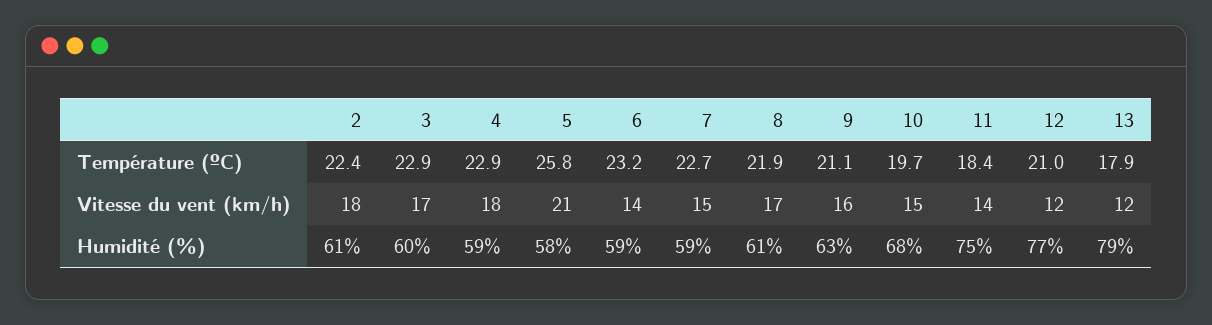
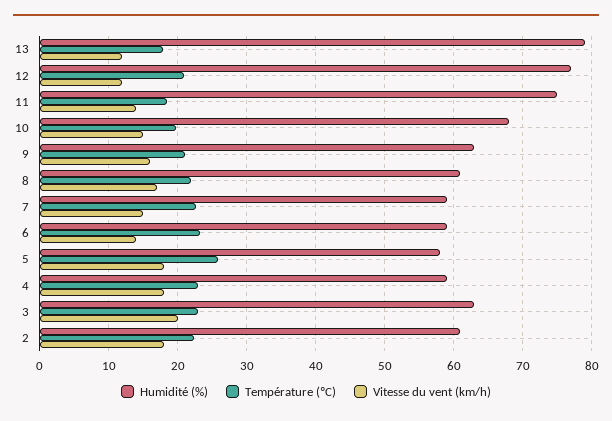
Vitesse du vent (km/h), 3: 17 -> 20
Vitesse du vent (km/h), 5: 21 -> 18
Humidité (%), 3: 60 -> 63

